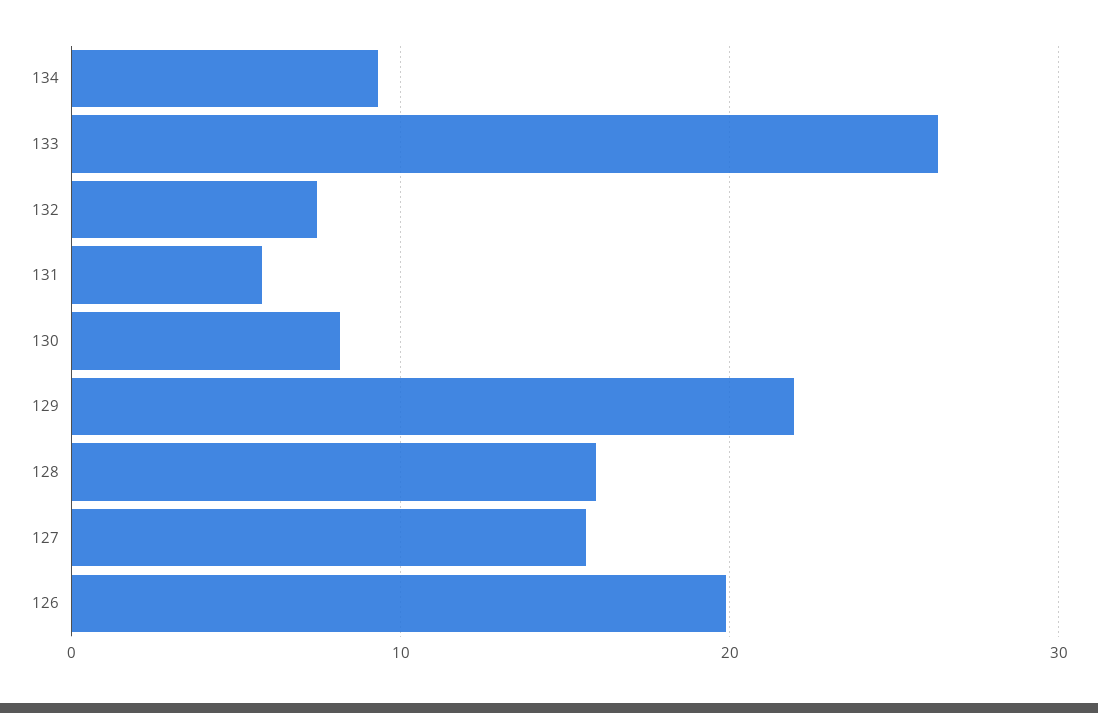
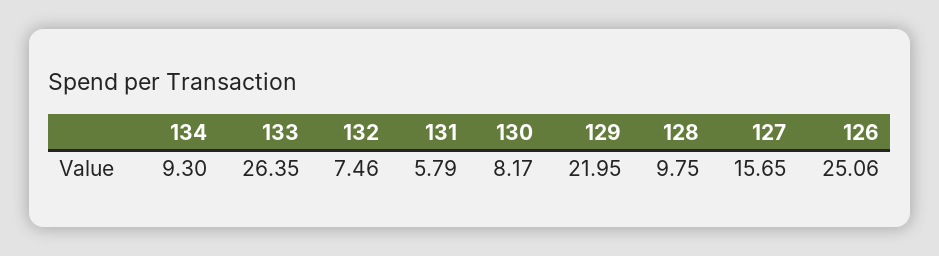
128: 16 -> 9.75
126: 20 -> 25.06

